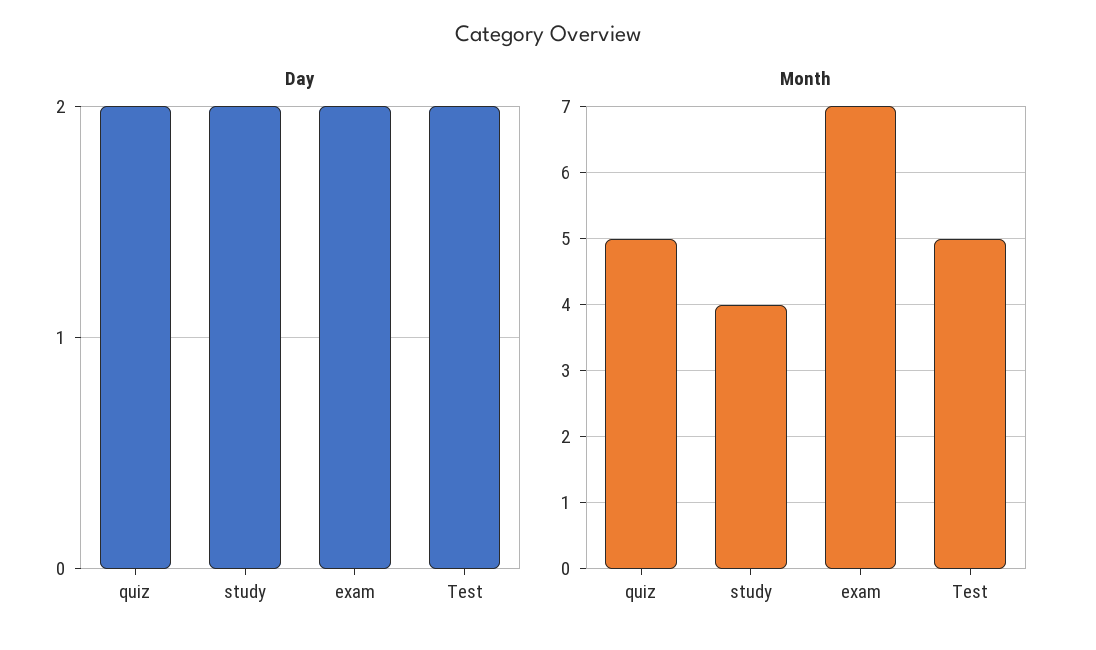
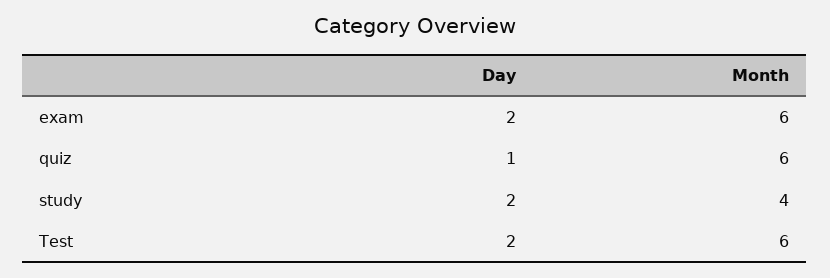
Day, quiz: 2 -> 1
Month, quiz: 5 -> 6
Month, exam: 7 -> 6
Month, Test: 5 -> 6

